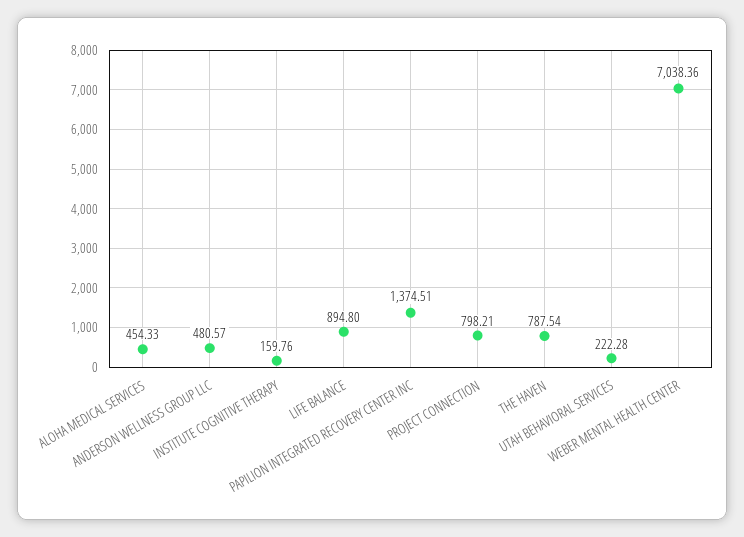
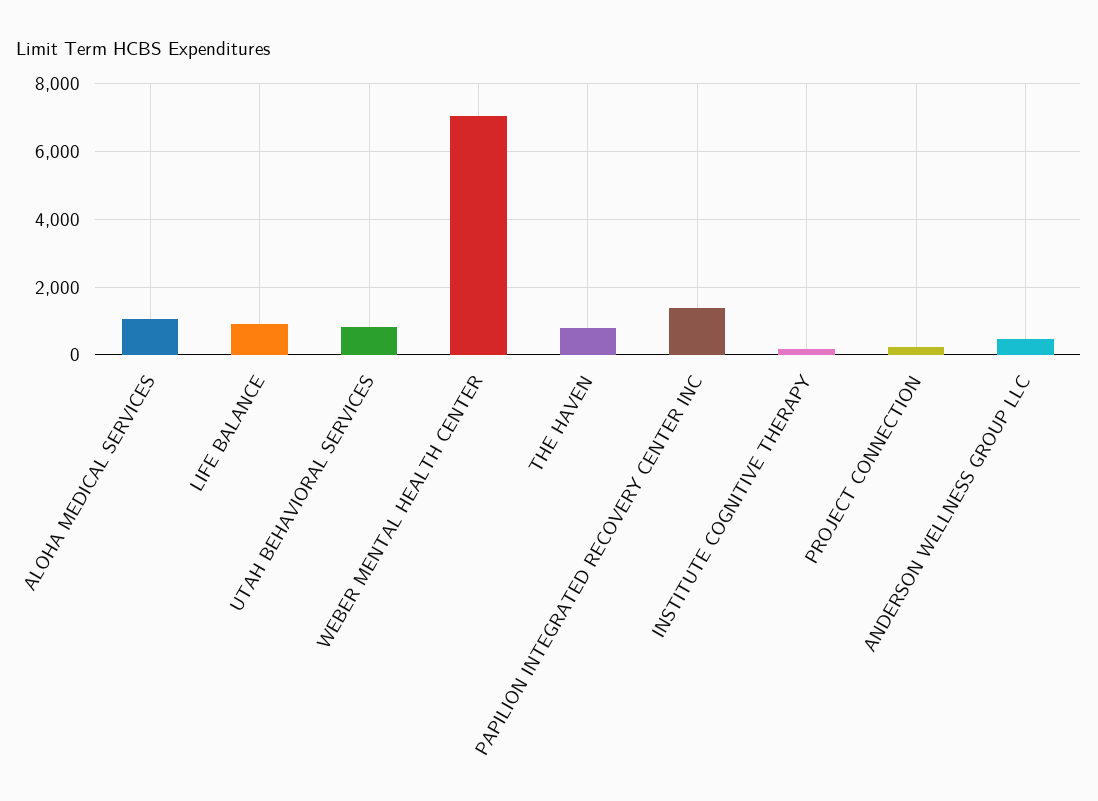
ALOHA MEDICAL SERVICES: 454.33 -> 1000
PROJECT CONNECTION: 798.21 -> 200
UTAH BEHAVIORAL SERVICES: 222.28 -> 800

